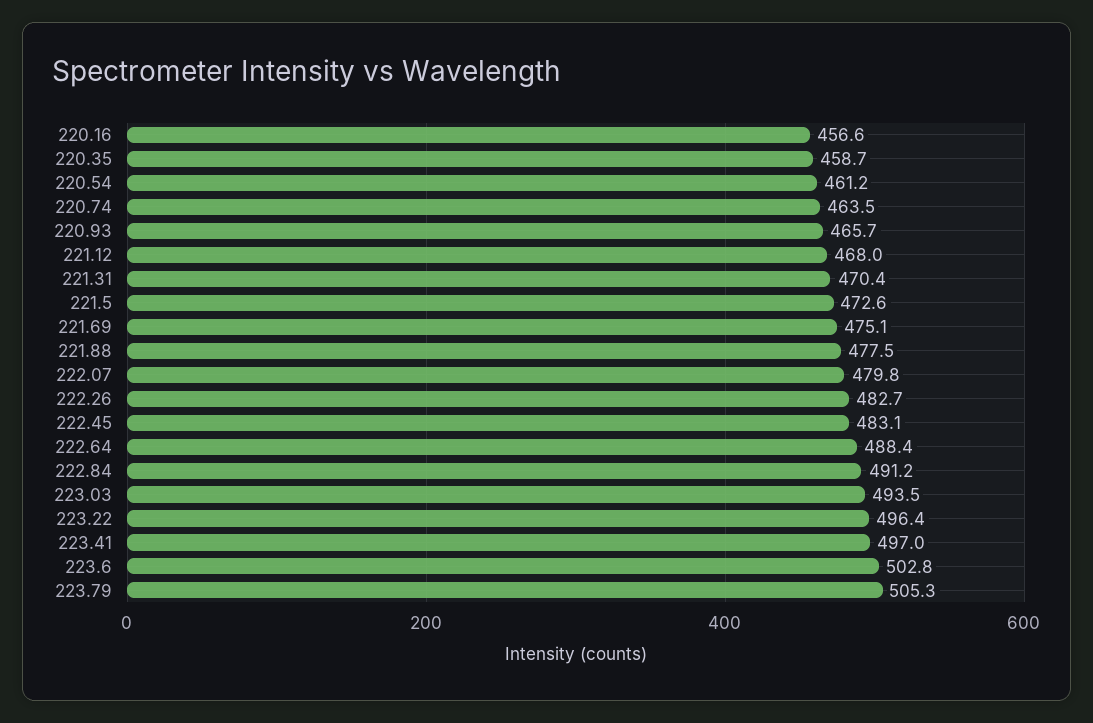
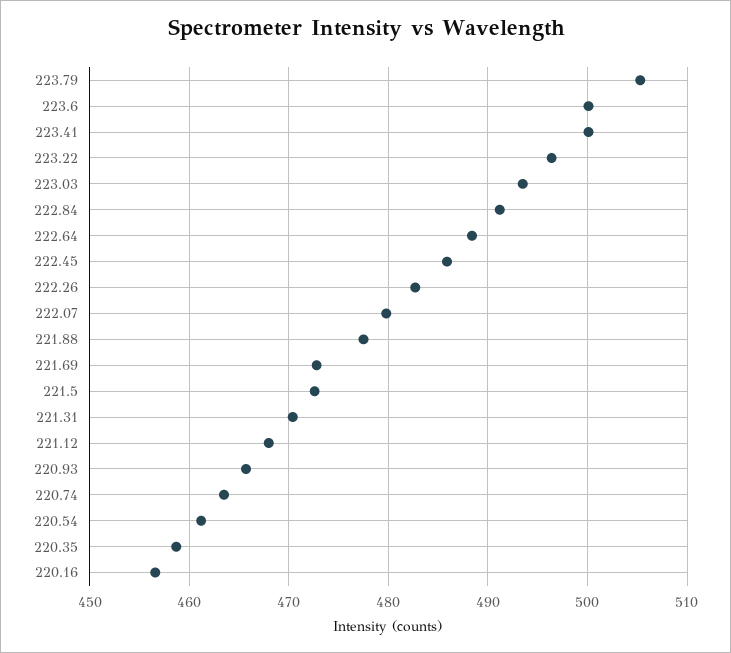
221.69: 475.1 -> 473
222.45: 483.1 -> 486
223.41: 497 -> 500
223.6: 502.8 -> 500

